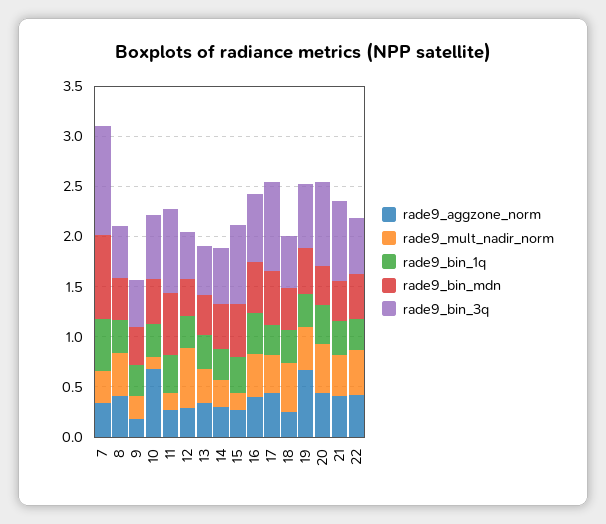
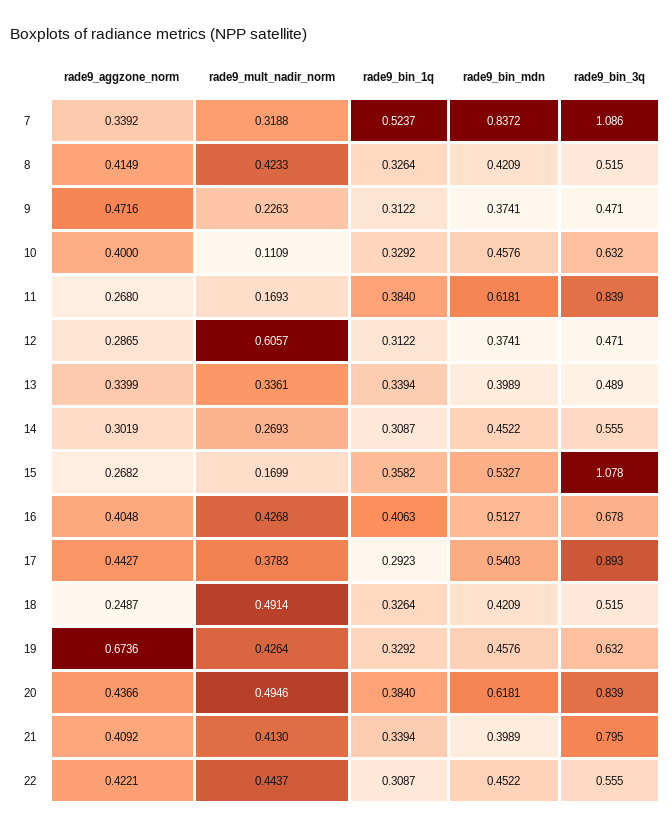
rade9_aggzone_norm, 9: 0.2 -> 0.4716
rade9_aggzone_norm, 10: 0.7 -> 0.4
rade9_bin_3q, 15: 0.8 -> 1.078
rade9_bin_mdn, 20: 0.4 -> 0.6181

